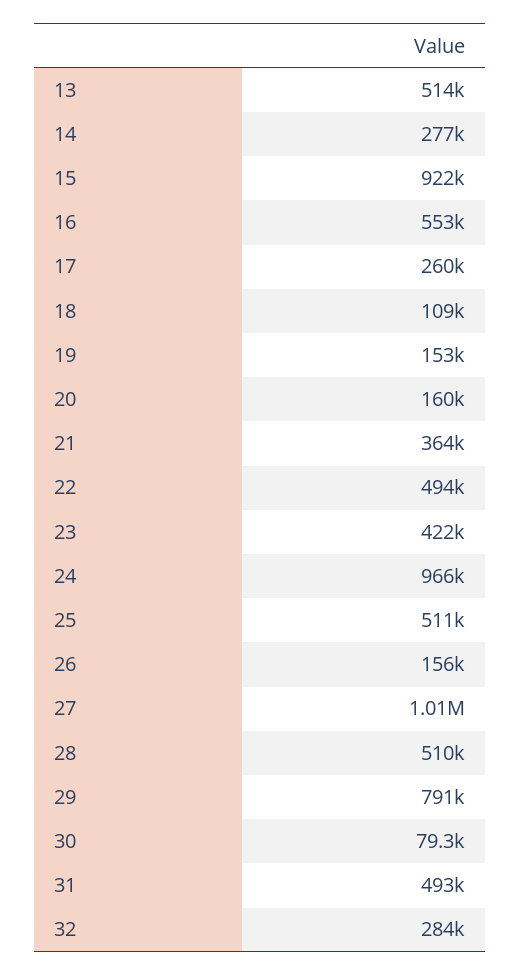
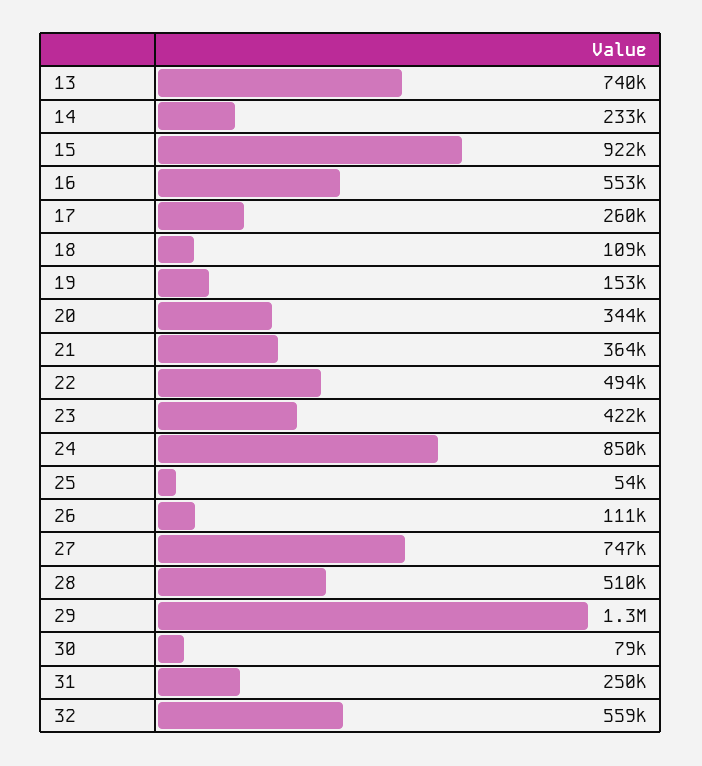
13: 514000 -> 740000
14: 277000 -> 233000
20: 160000 -> 344000
24: 966000 -> 850000
25: 511000 -> 54000
26: 156000 -> 111000
27: 1010000 -> 747000
29: 791000 -> 1300000
31: 493000 -> 250000
32: 284000 -> 559000

